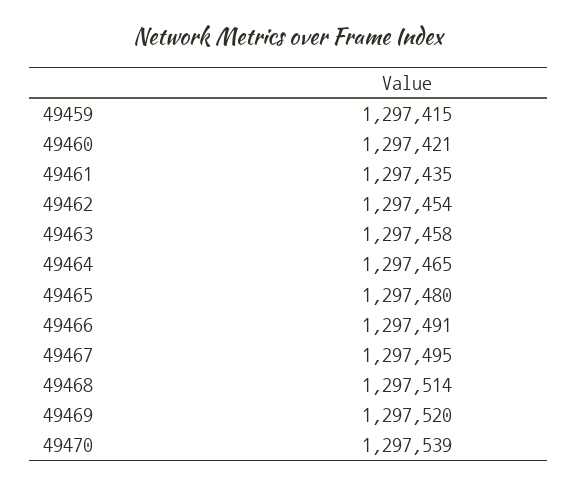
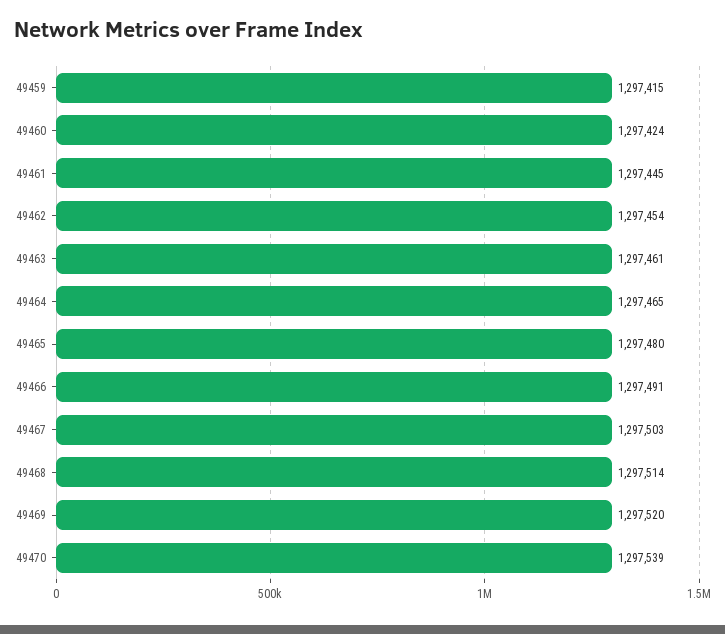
49460: 1297421 -> 1297424
49461: 1297435 -> 1297445
49463: 1297458 -> 1297461
49467: 1297495 -> 1297503

